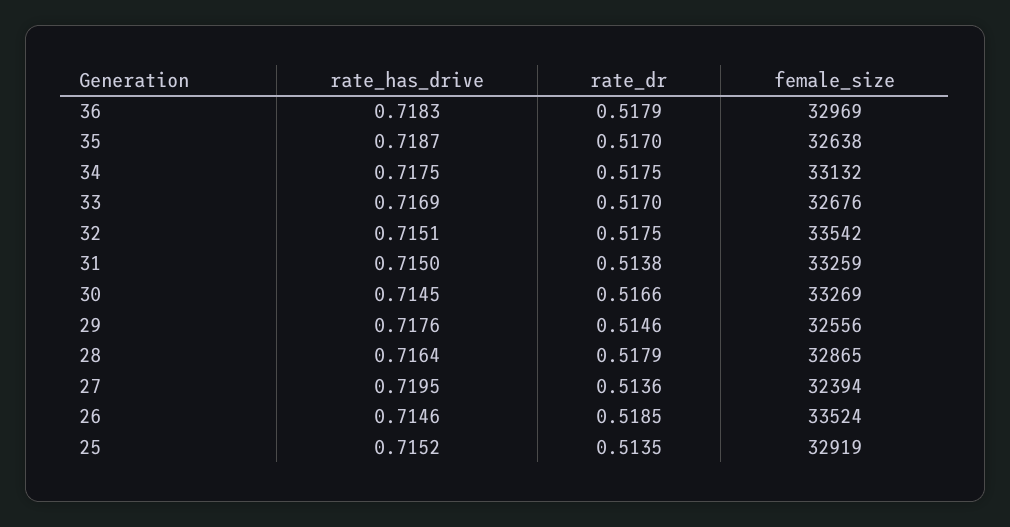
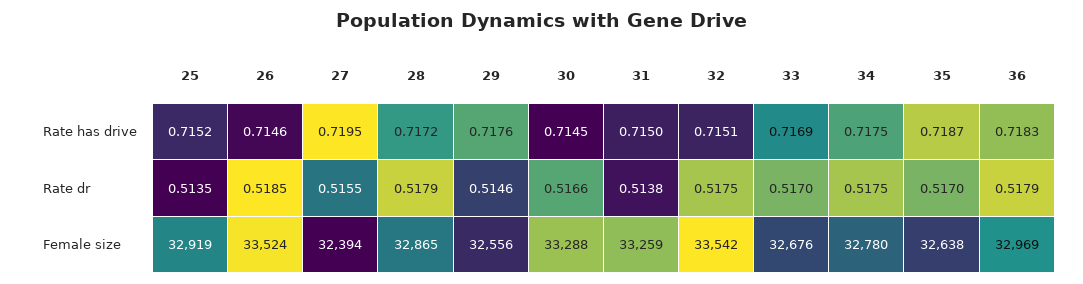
female_size, 34: 33132 -> 32780
female_size, 30: 33269 -> 33288
rate_has_drive, 28: 0.7164 -> 0.7172
rate_dr, 27: 0.5136 -> 0.5155

